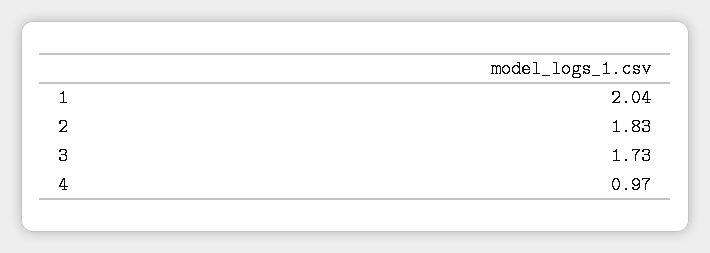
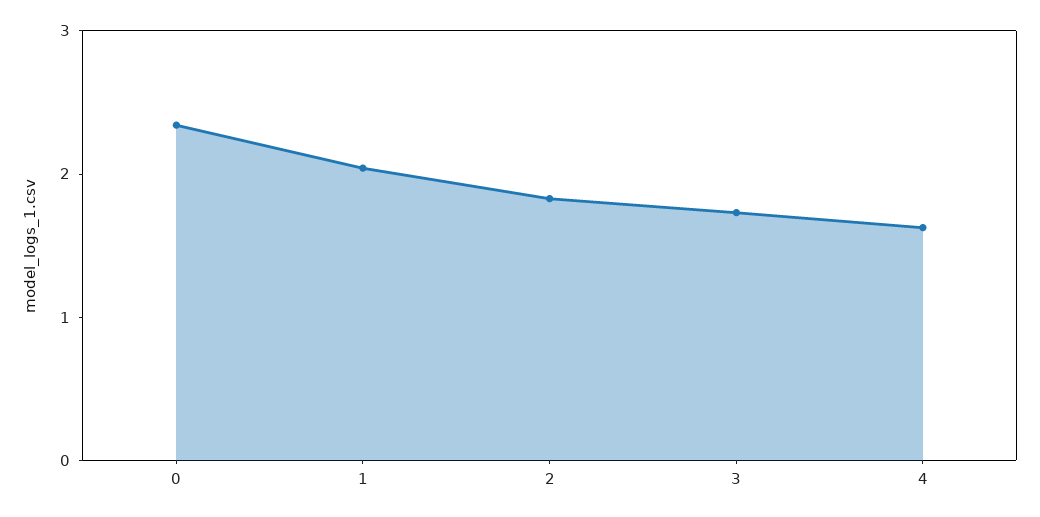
4: 0.97 -> 1.6
0: none -> 2.4

